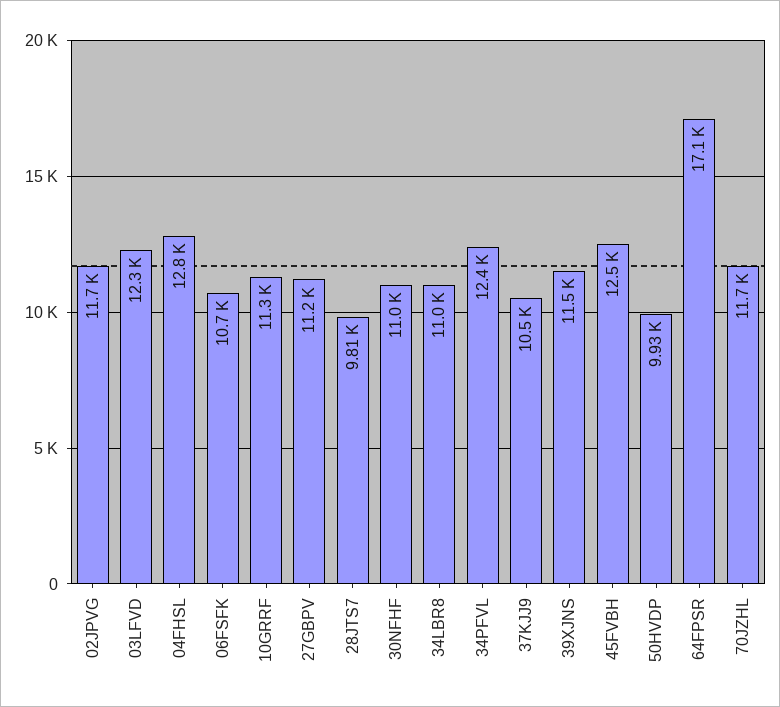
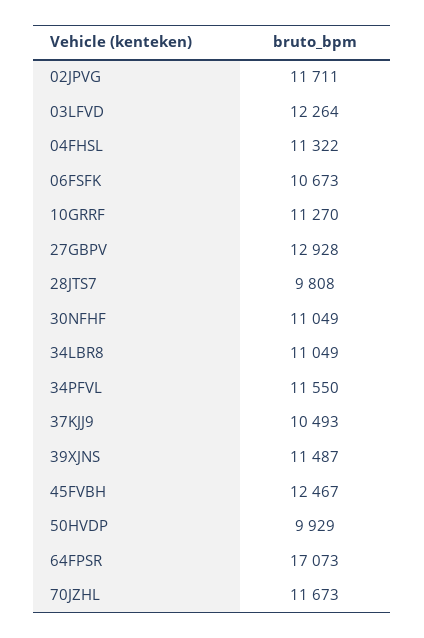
04FHSL: 12800 -> 11322
27GBPV: 11200 -> 12928
34PFVL: 12400 -> 11550

